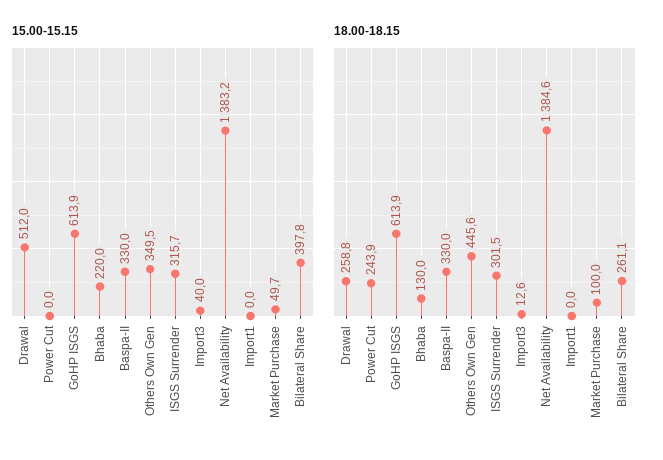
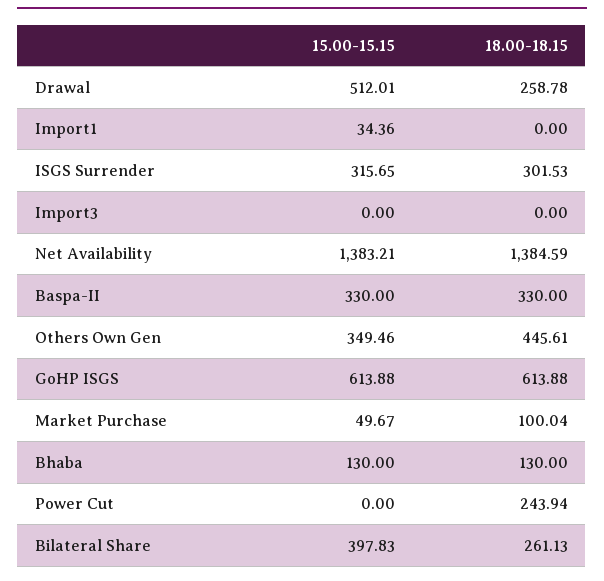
15.00-15.15, Bhaba: 220 -> 130
15.00-15.15, Import3: 40 -> 0
15.00-15.15, Import1: 0 -> 34.36
18.00-18.15, Import3: 12.6 -> 0

